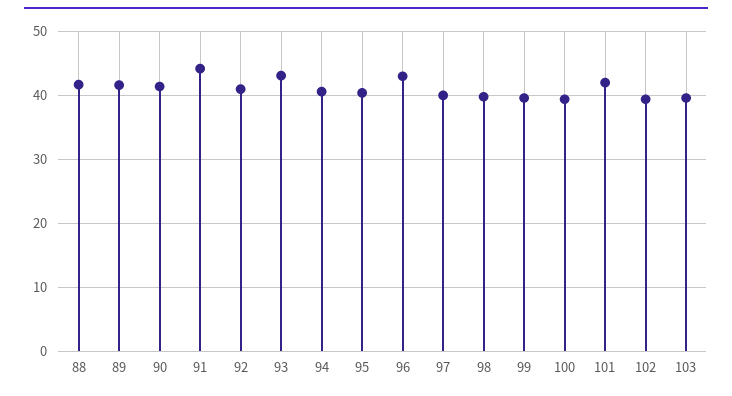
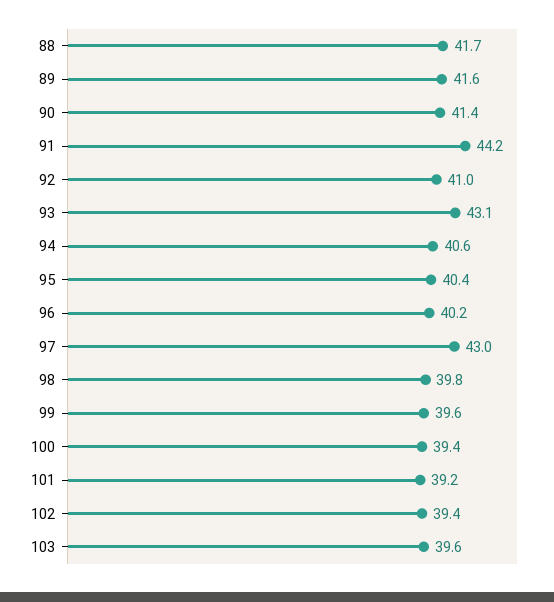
96: 43 -> 40.2
97: 40 -> 43
101: 42 -> 39.2

